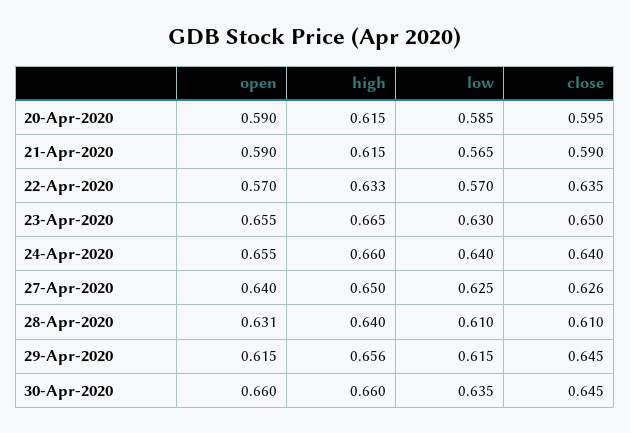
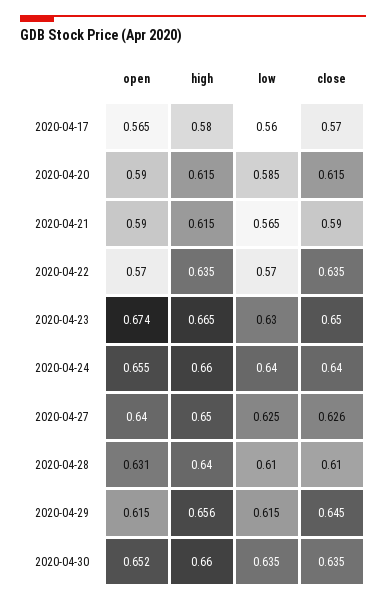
close, 20-Apr-2020: 0.595 -> 0.615
high, 22-Apr-2020: 0.633 -> 0.635
open, 23-Apr-2020: 0.655 -> 0.674
open, 30-Apr-2020: 0.66 -> 0.652
close, 30-Apr-2020: 0.645 -> 0.635
open, 2020-04-17: none -> 0.565
high, 2020-04-17: none -> 0.58
low, 2020-04-17: none -> 0.56
close, 2020-04-17: none -> 0.57

